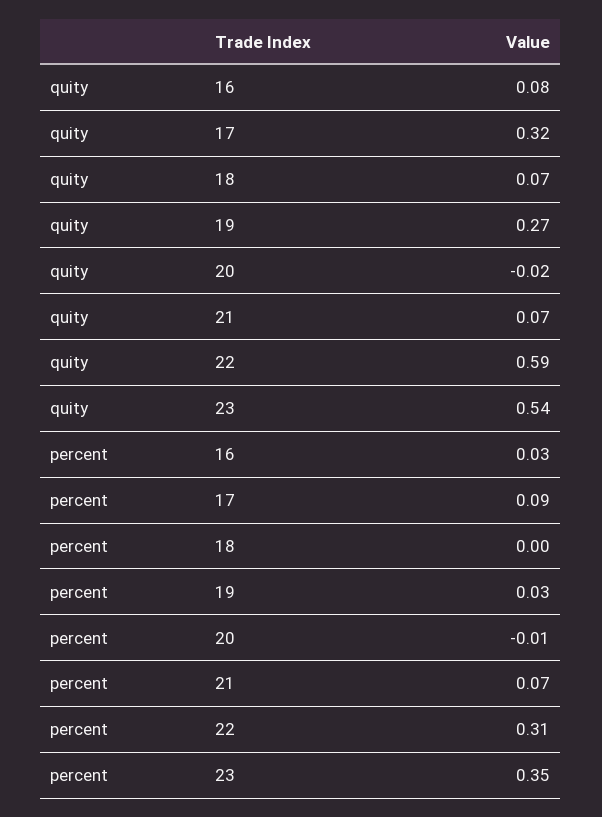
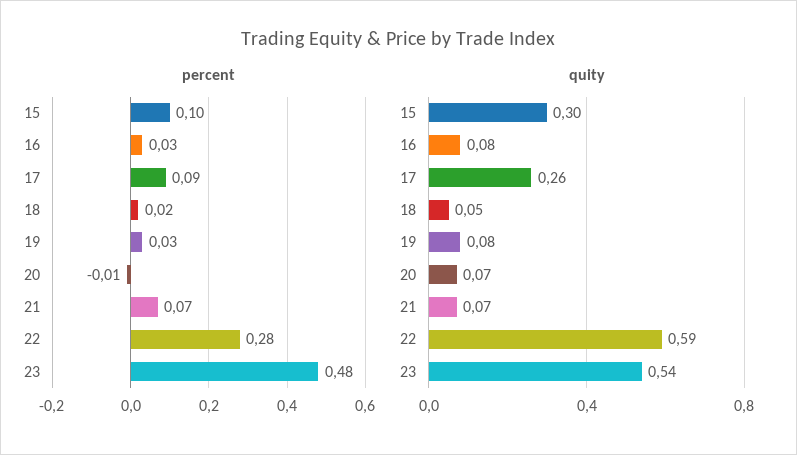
quity, 17: 0.32 -> 0.26
quity, 18: 0.07 -> 0.05
quity, 19: 0.27 -> 0.08
quity, 20: -0.02 -> 0.07
percent, 18: 0 -> 0.02
percent, 22: 0.31 -> 0.28
percent, 23: 0.35 -> 0.48
percent, 15: none -> 0.1
quity, 15: none -> 0.3

